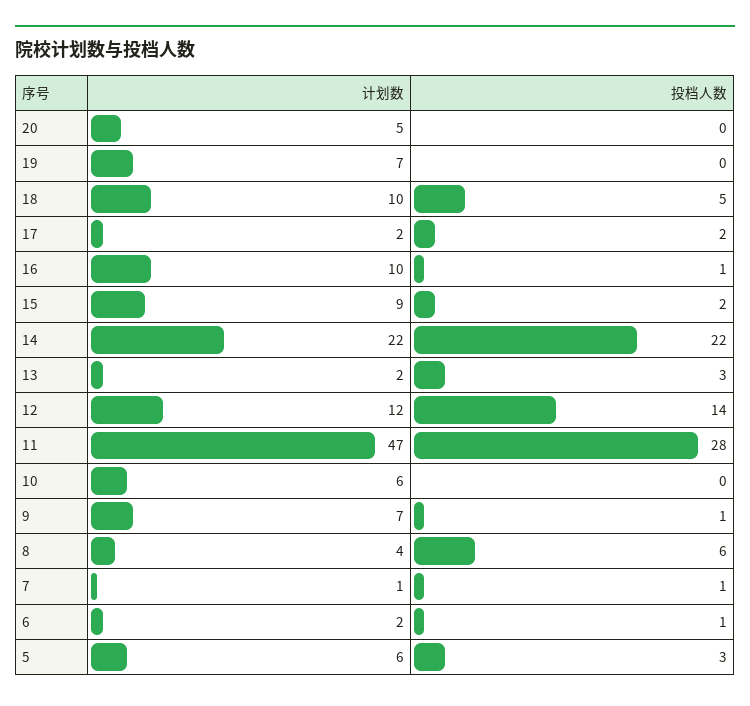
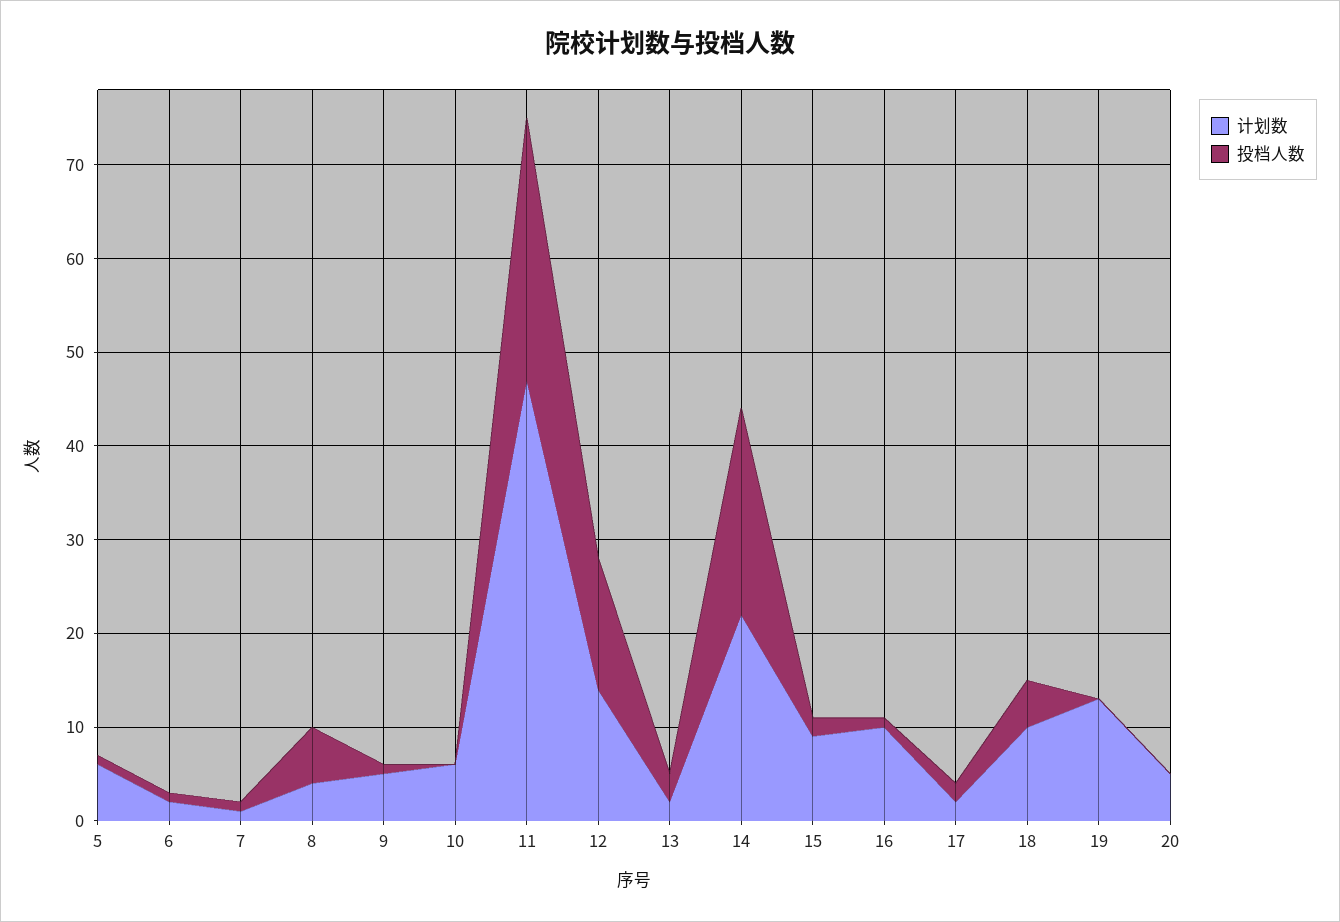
计划数, 19: 7 -> 13
计划数, 12: 12 -> 14
计划数, 9: 7 -> 5
投档人数, 5: 3 -> 1

